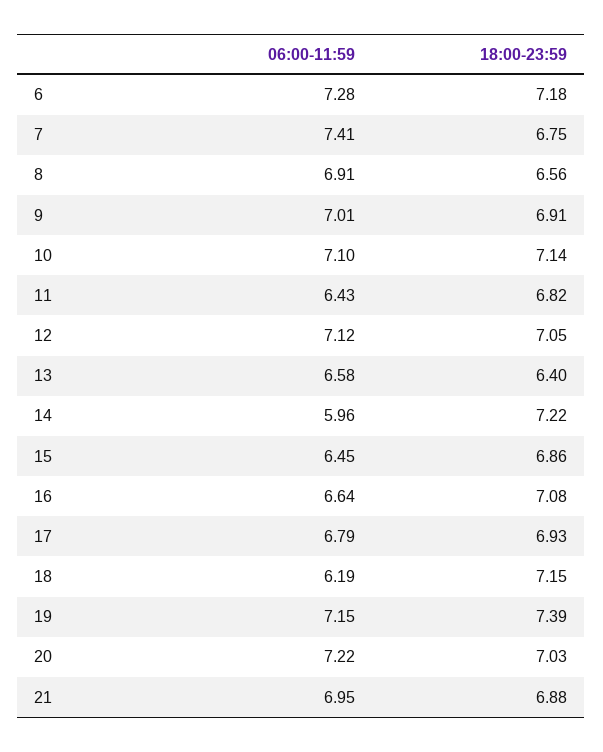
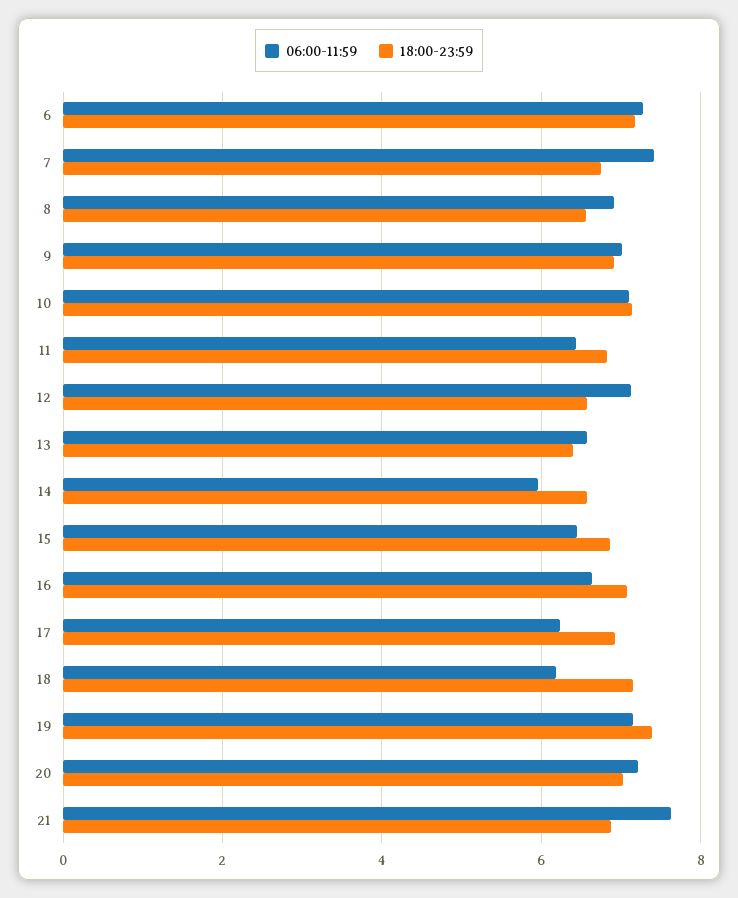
18:00-23:59, 12: 7.05 -> 6.6
18:00-23:59, 14: 7.22 -> 6.6
06:00-11:59, 17: 6.79 -> 6.2
06:00-11:59, 21: 6.95 -> 7.6

